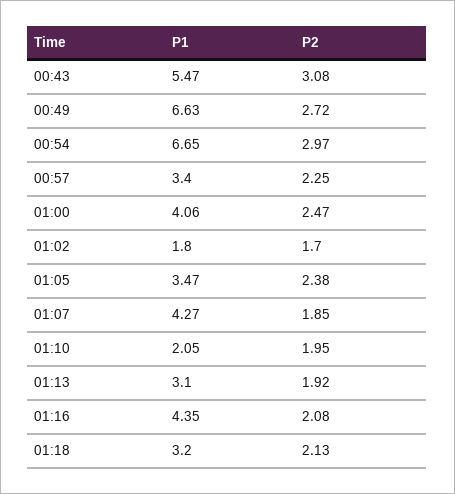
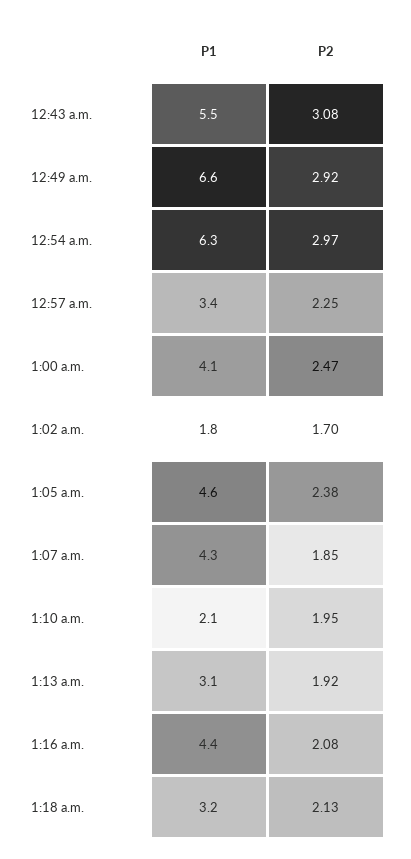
P2, 00:49: 2.72 -> 2.92
P1, 00:54: 6.65 -> 6.3
P1, 01:05: 3.47 -> 4.6

